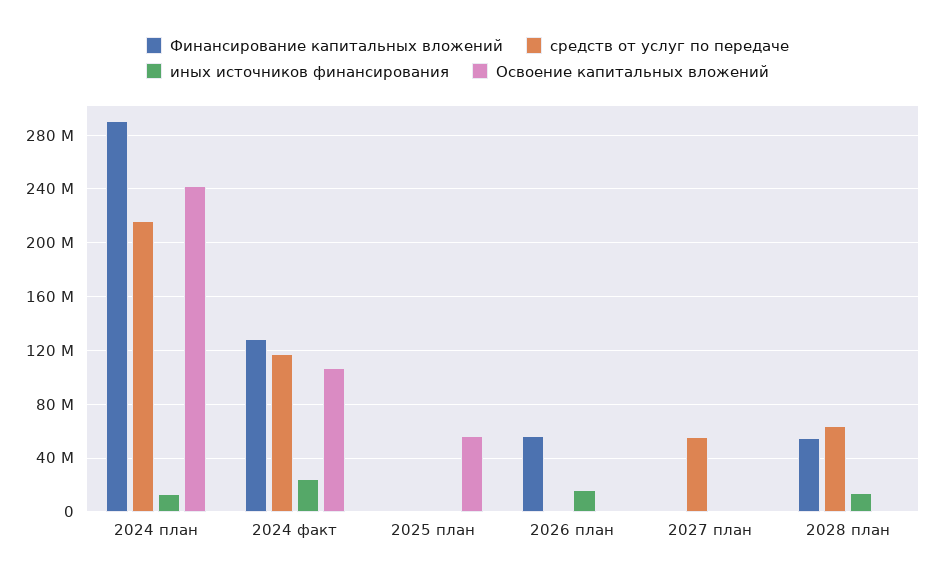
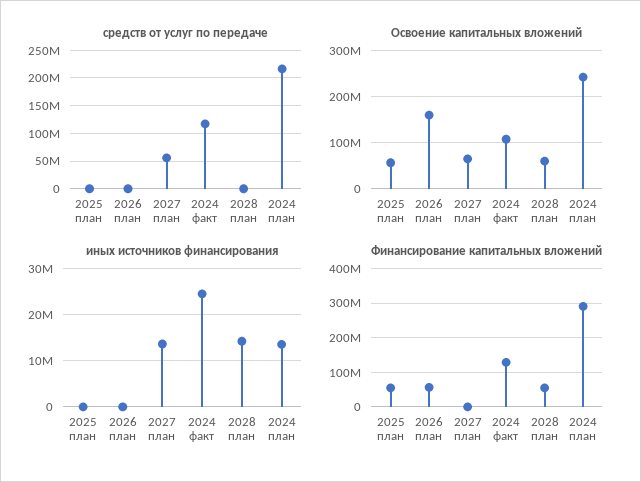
Финансирование капитальных вложений, 2025 план: 0 -> 60000000
иных источников финансирования, 2026 план: 15000000 -> 0
Освоение капитальных вложений, 2026 план: 0 -> 160000000
иных источников финансирования, 2027 план: 0 -> 14000000
Освоение капитальных вложений, 2027 план: 0 -> 60000000
средств от услуг по передаче, 2028 план: 65000000 -> 0
Освоение капитальных вложений, 2028 план: 0 -> 60000000

